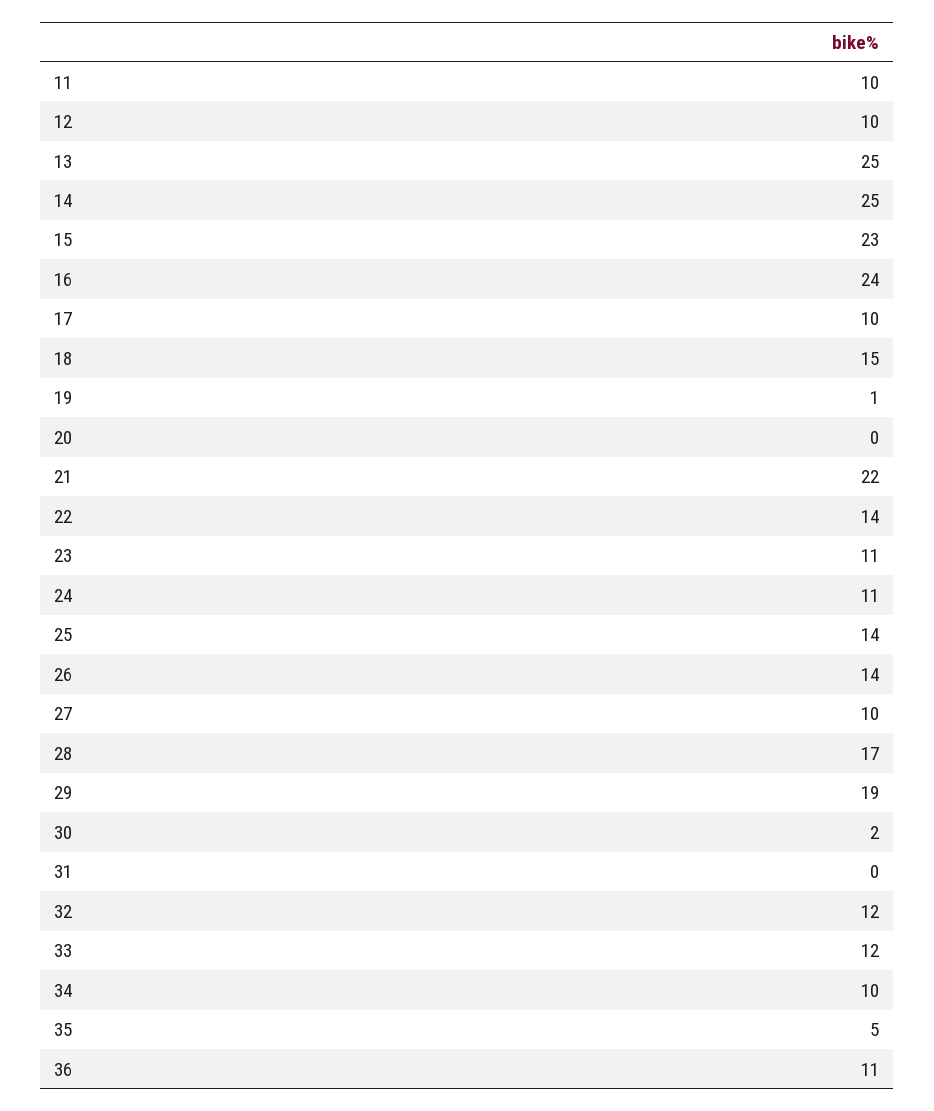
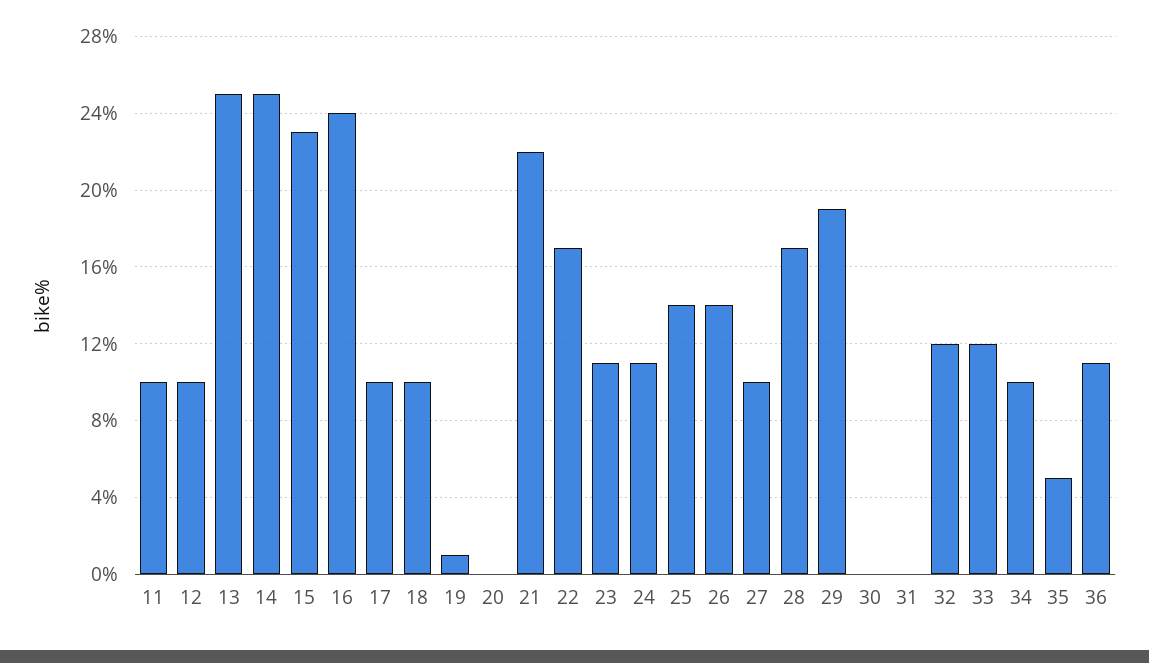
18: 15 -> 10
22: 14 -> 17
30: 2 -> 0

